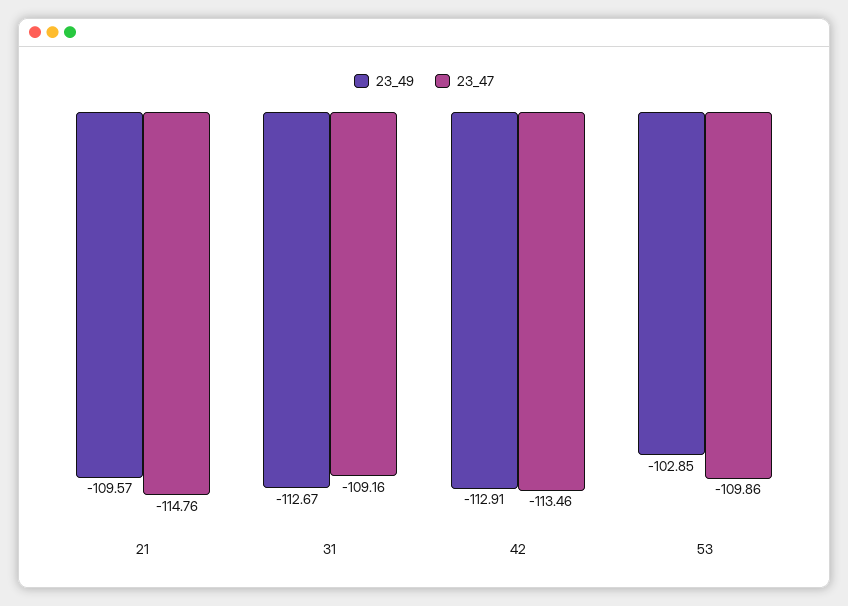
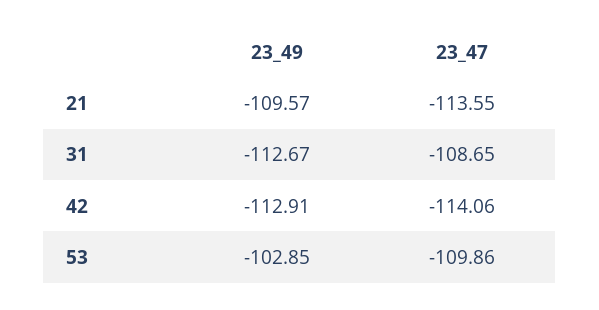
23_47, 21: -114.76 -> -113.55
23_47, 31: -109.16 -> -108.65
23_47, 42: -113.46 -> -114.06

